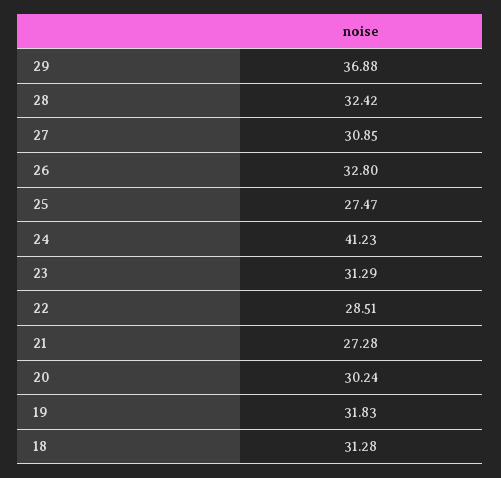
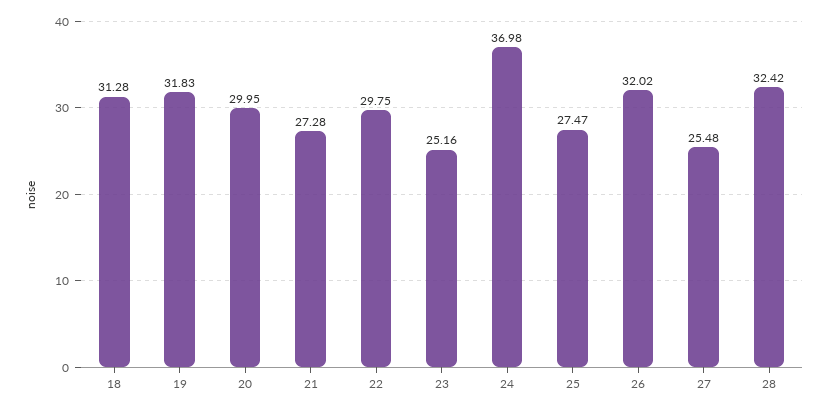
29: 36.88 -> none
27: 30.85 -> 25.48
26: 32.8 -> 32.02
24: 41.23 -> 36.98
23: 31.29 -> 25.16
22: 28.51 -> 29.75
20: 30.24 -> 29.95

